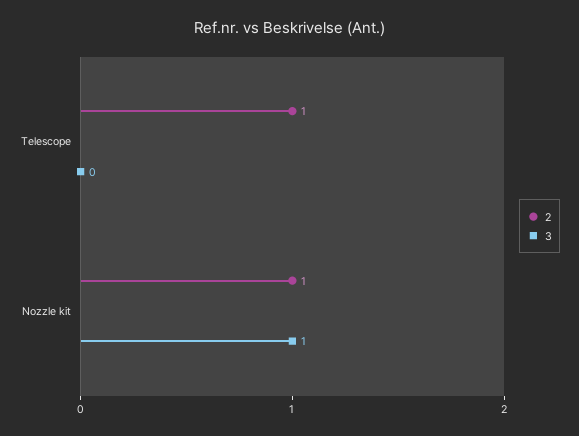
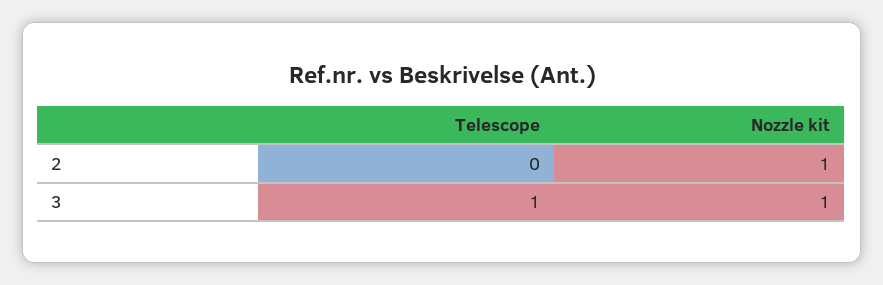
2, Telescope: 1 -> 0
3, Telescope: 0 -> 1

